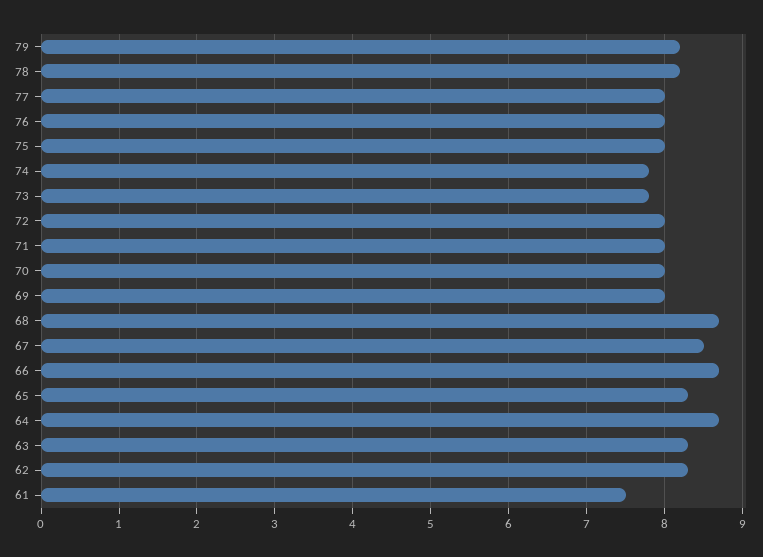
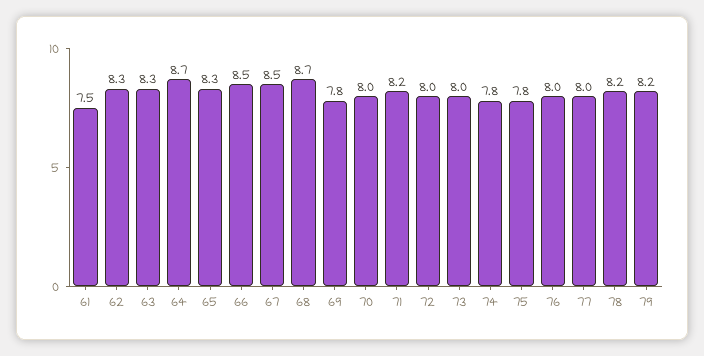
75: 8 -> 7.8
73: 7.8 -> 8
71: 8 -> 8.2
69: 8 -> 7.8
66: 8.7 -> 8.5

